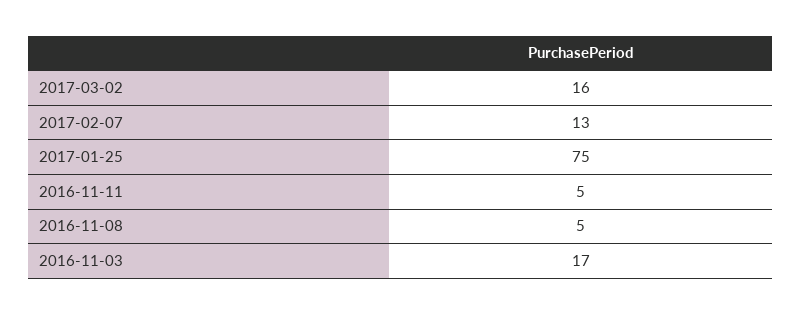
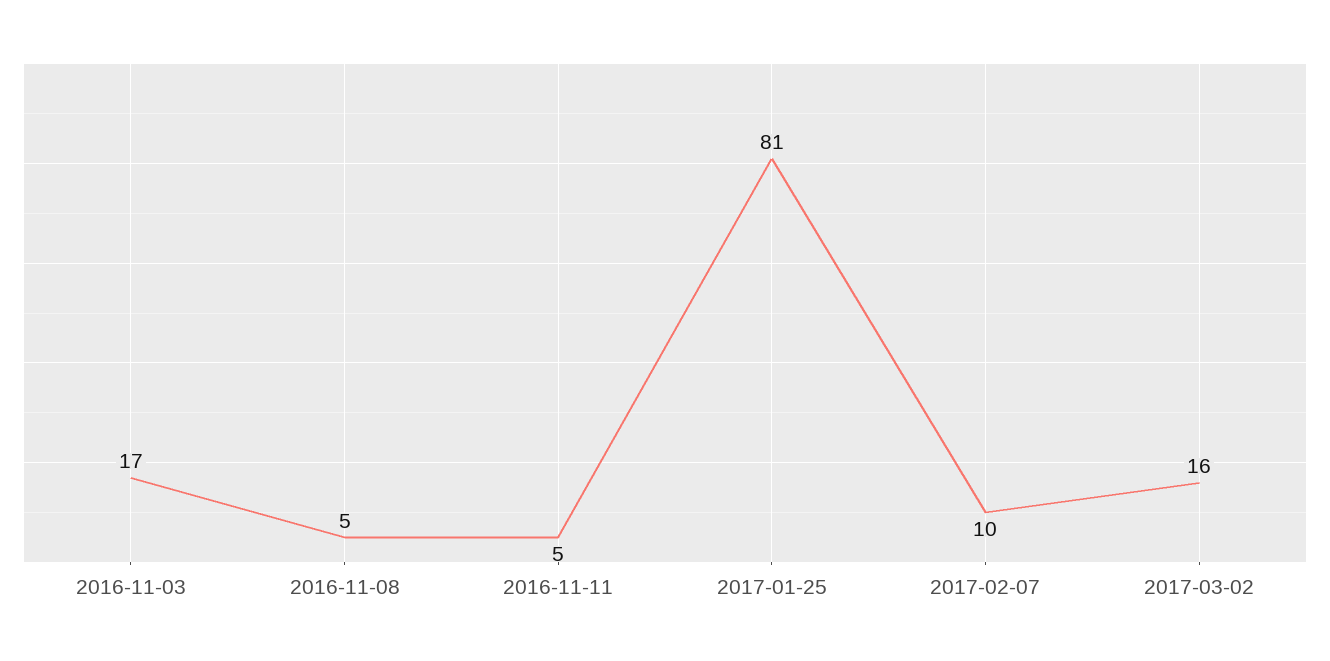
2017-02-07: 13 -> 10
2017-01-25: 75 -> 81

